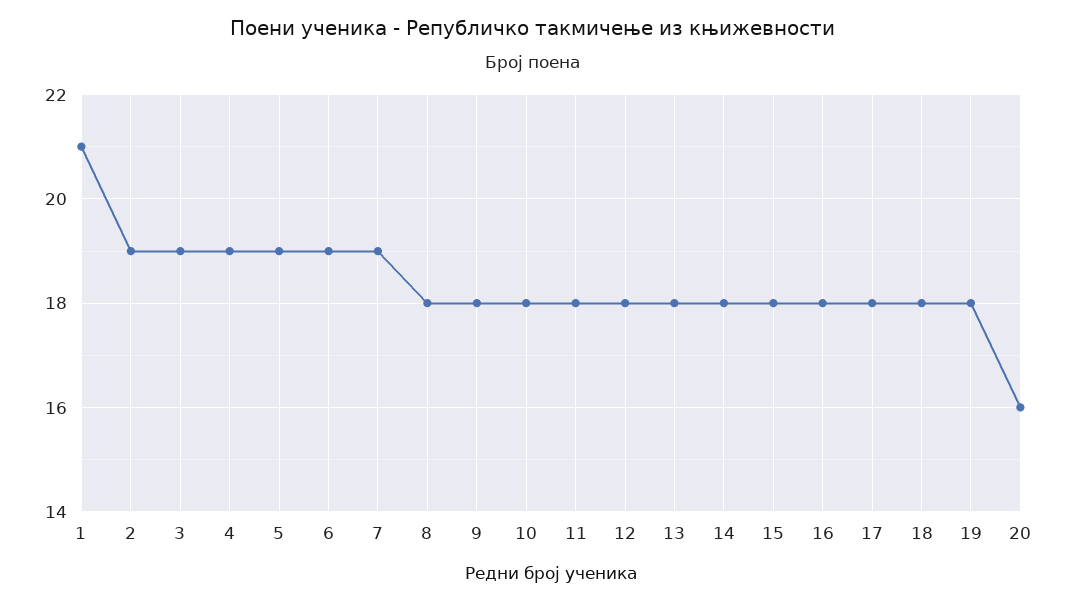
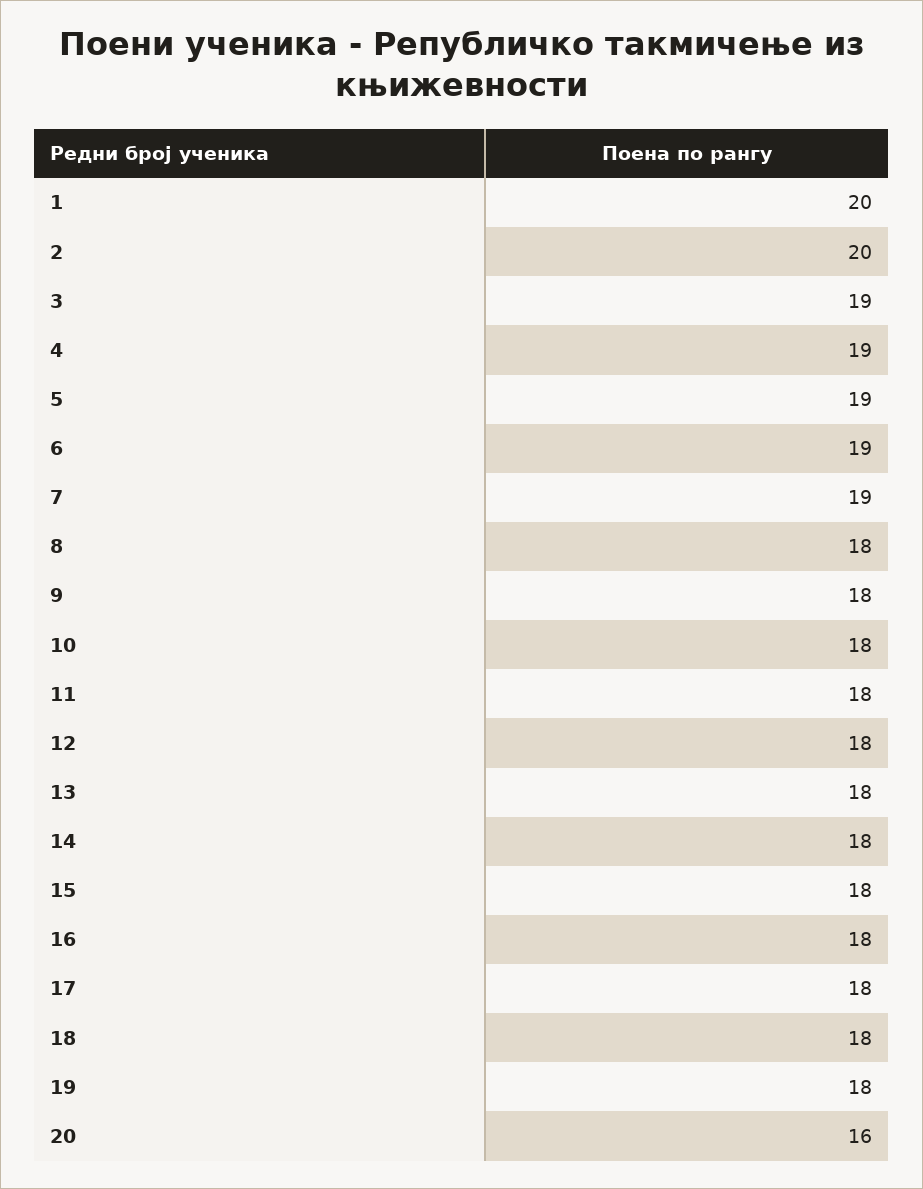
1: 21 -> 20
2: 19 -> 20

